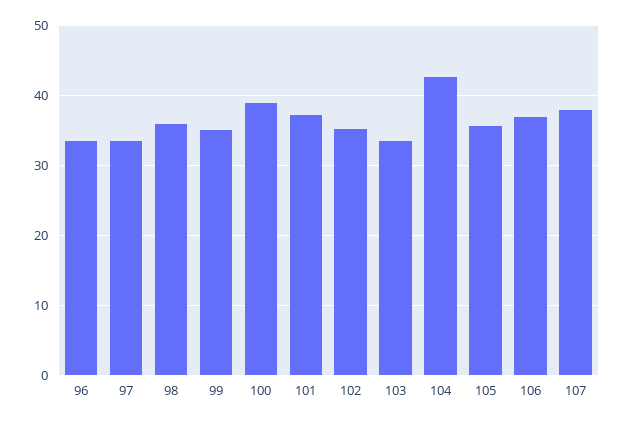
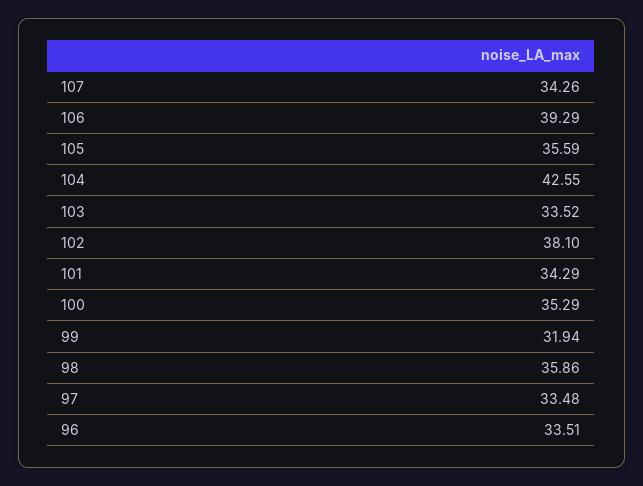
99: 35 -> 31.94
100: 39 -> 35.29
101: 37 -> 34.29
102: 35 -> 38.1
106: 37 -> 39.29
107: 38 -> 34.26

